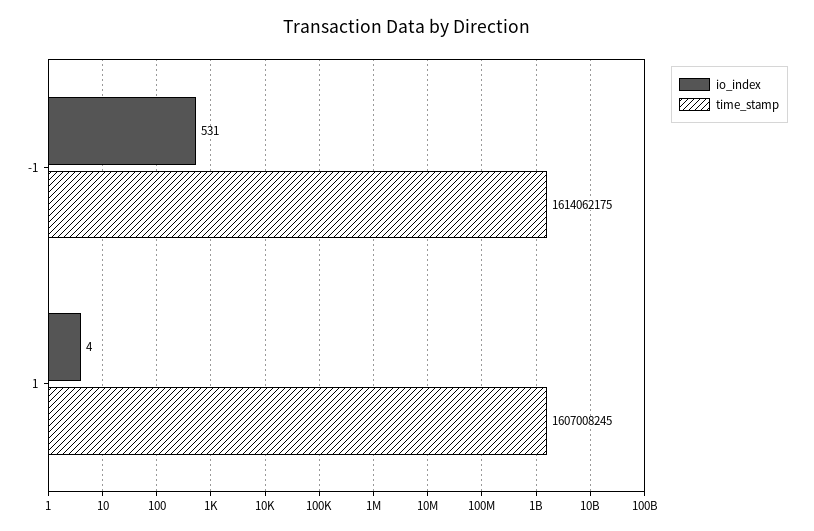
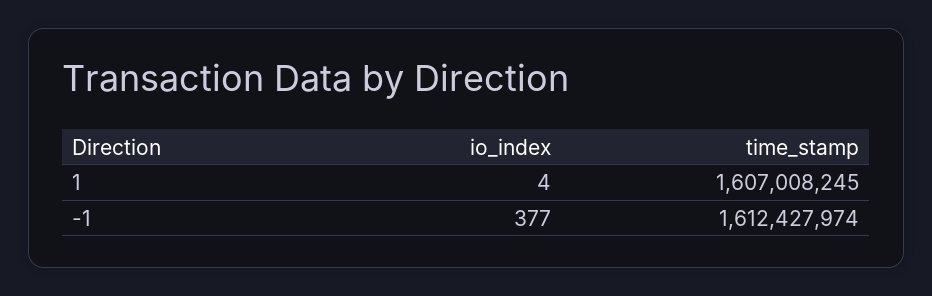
io_index, -1: 531 -> 377
time_stamp, -1: 1614062175 -> 1612427974

